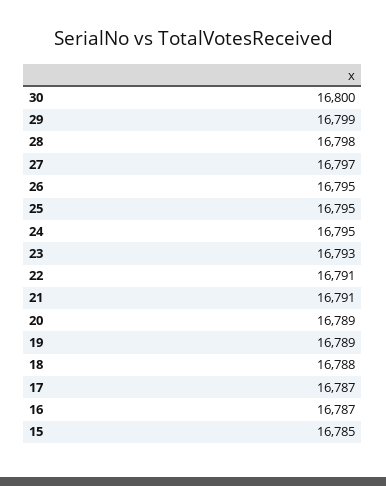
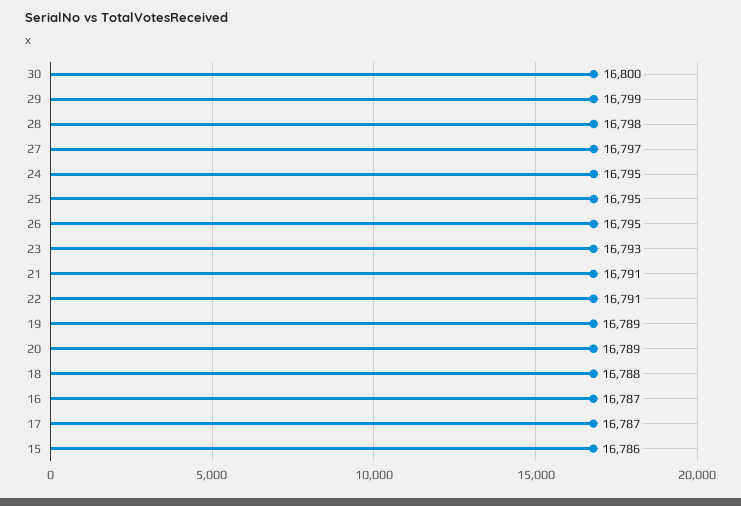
15: 16785 -> 16786

